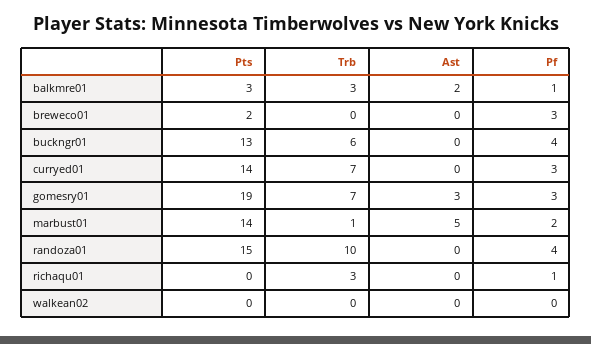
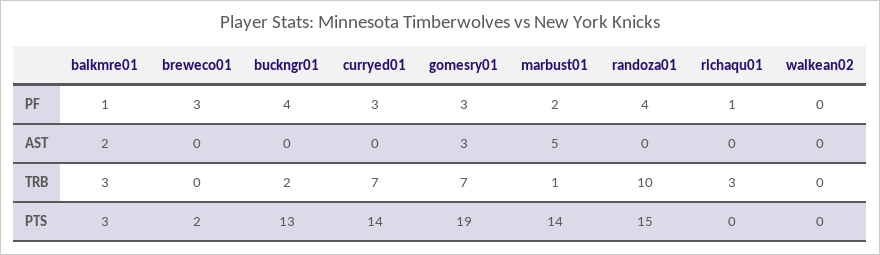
Trb, buckngr01: 6 -> 2

